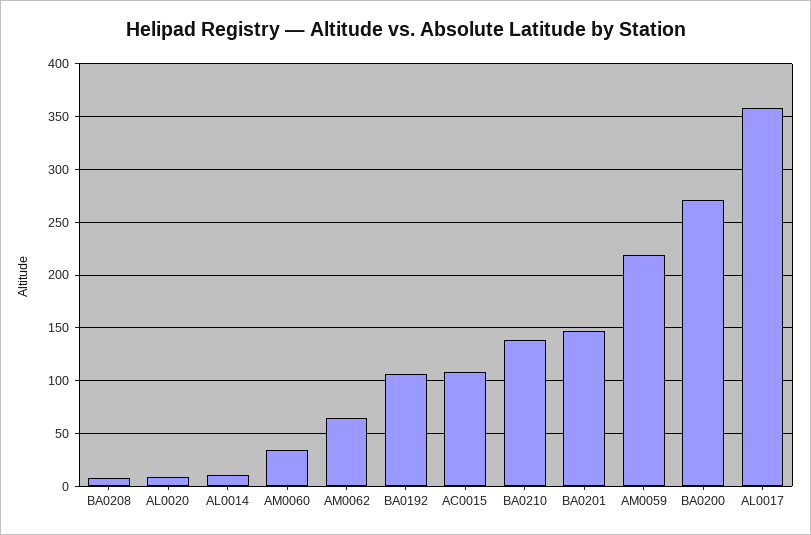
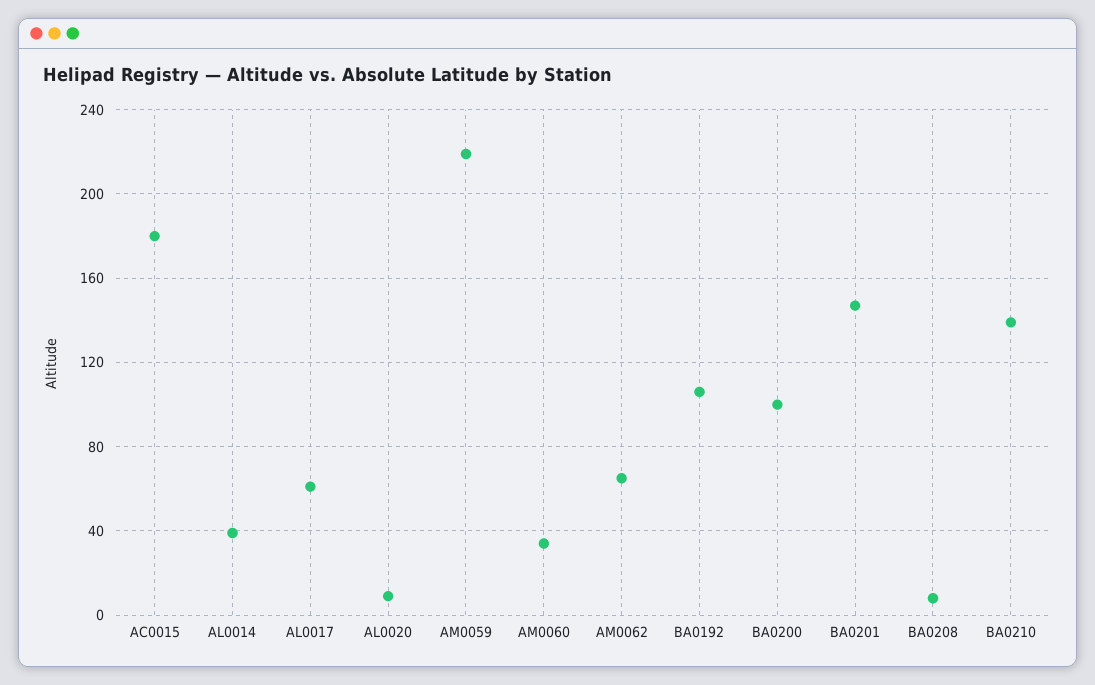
AL0014: 10 -> 40
AC0015: 110 -> 180
BA0200: 270 -> 100
AL0017: 360 -> 60

